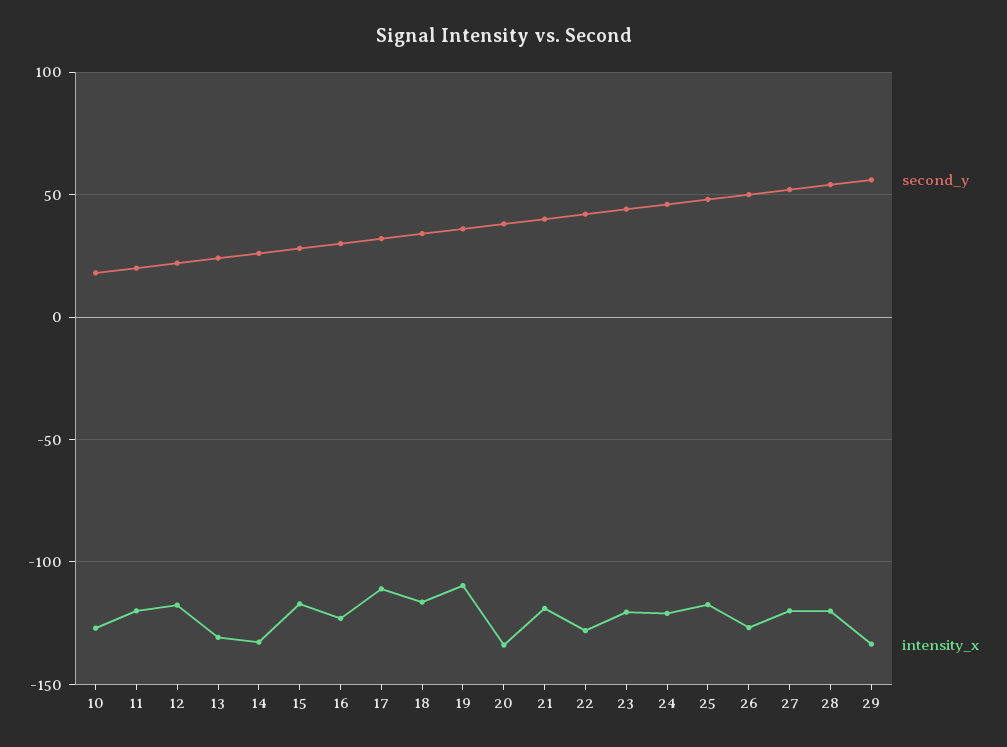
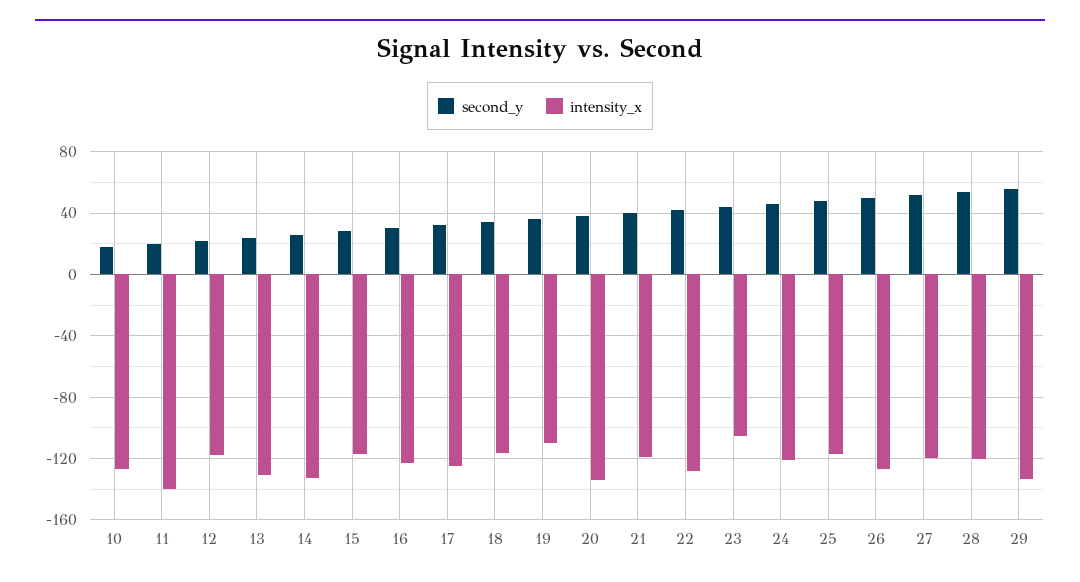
intensity_x, 11: -120 -> -140
intensity_x, 17: -110 -> -125
intensity_x, 23: -120 -> -105

